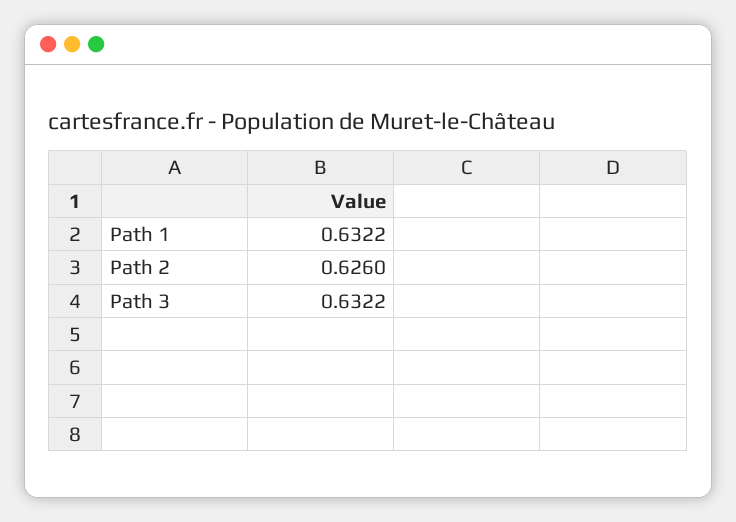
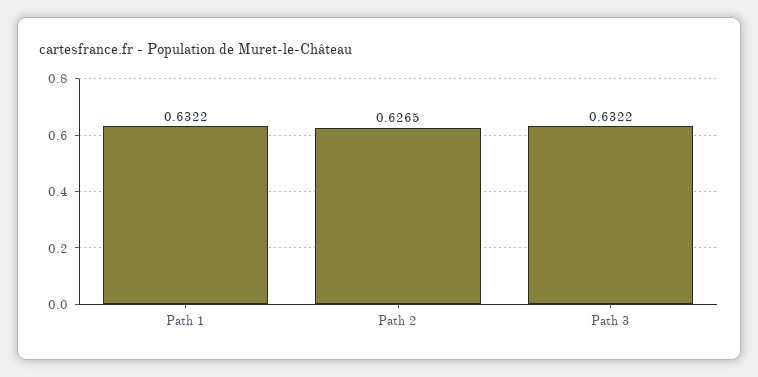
Path 2: 0.626 -> 0.6265

